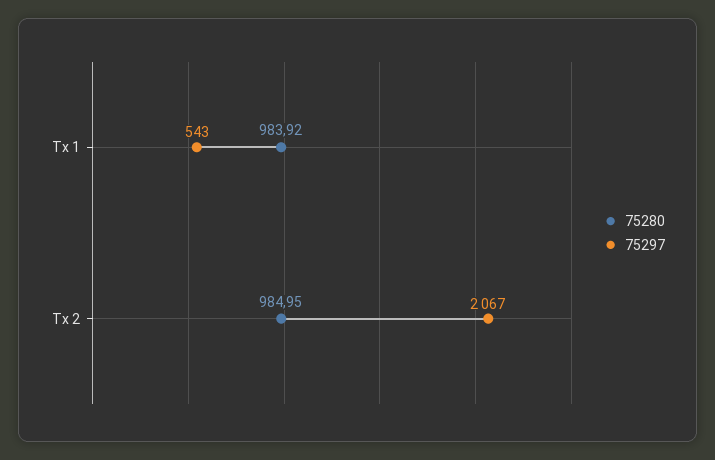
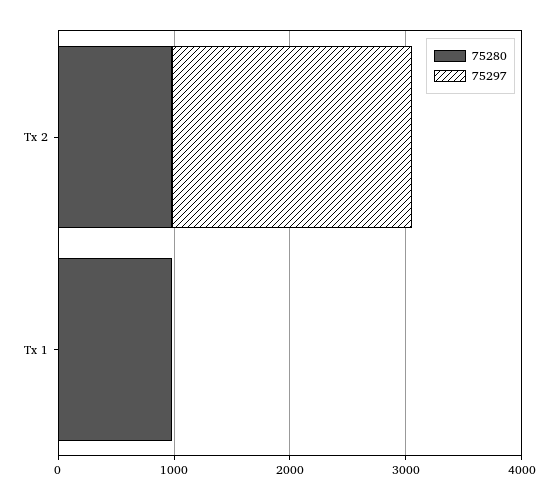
75297, Tx 1: 543 -> 0

